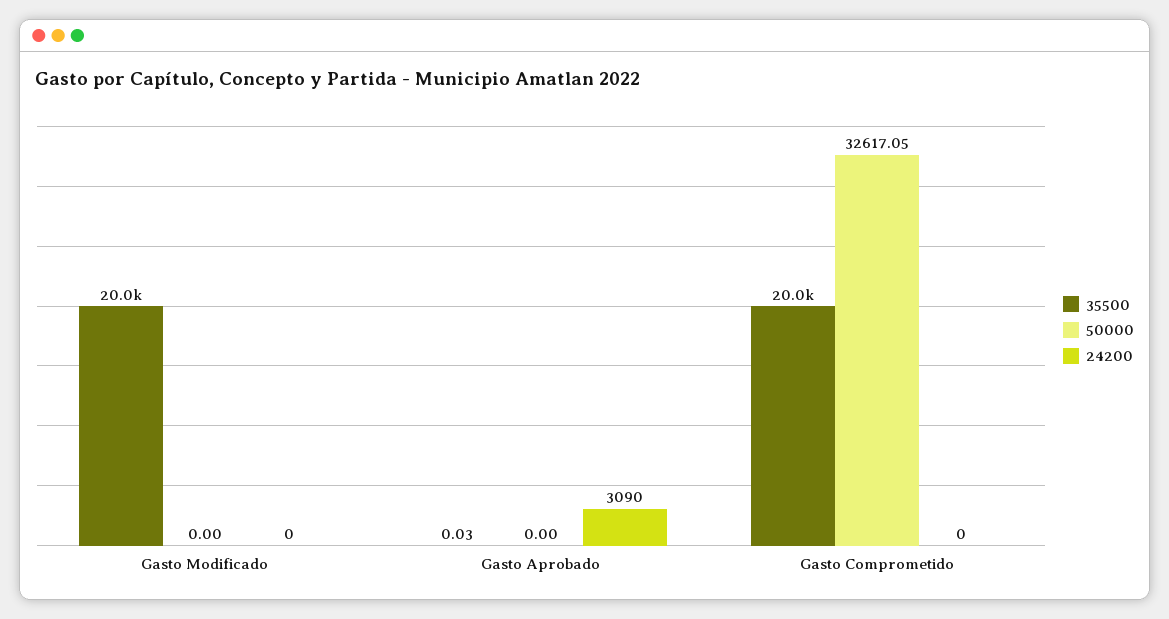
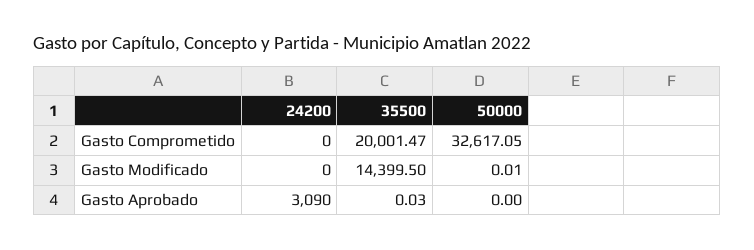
35500, Gasto Modificado: 20000 -> 14399.5
50000, Gasto Modificado: 0 -> 0.01

